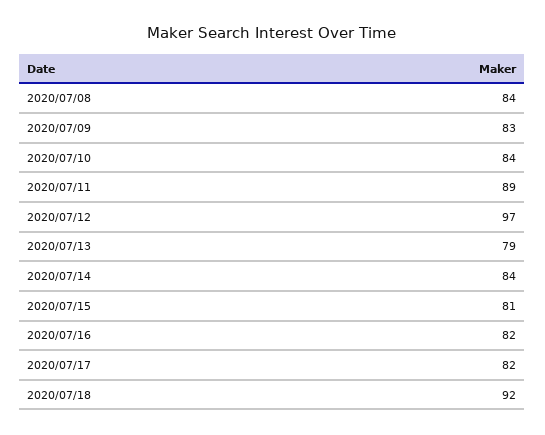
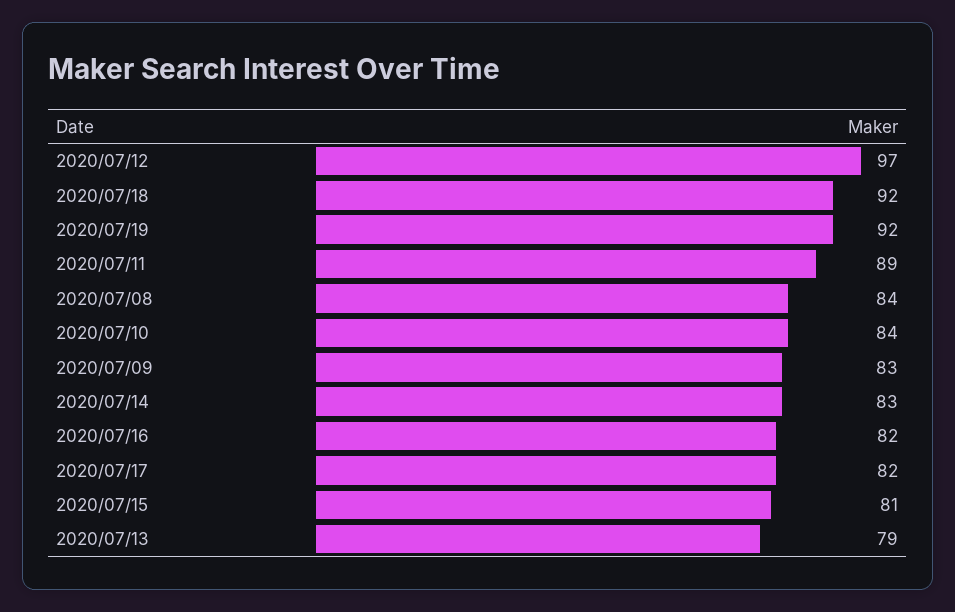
2020/07/14: 84 -> 83
2020/07/19: none -> 92

